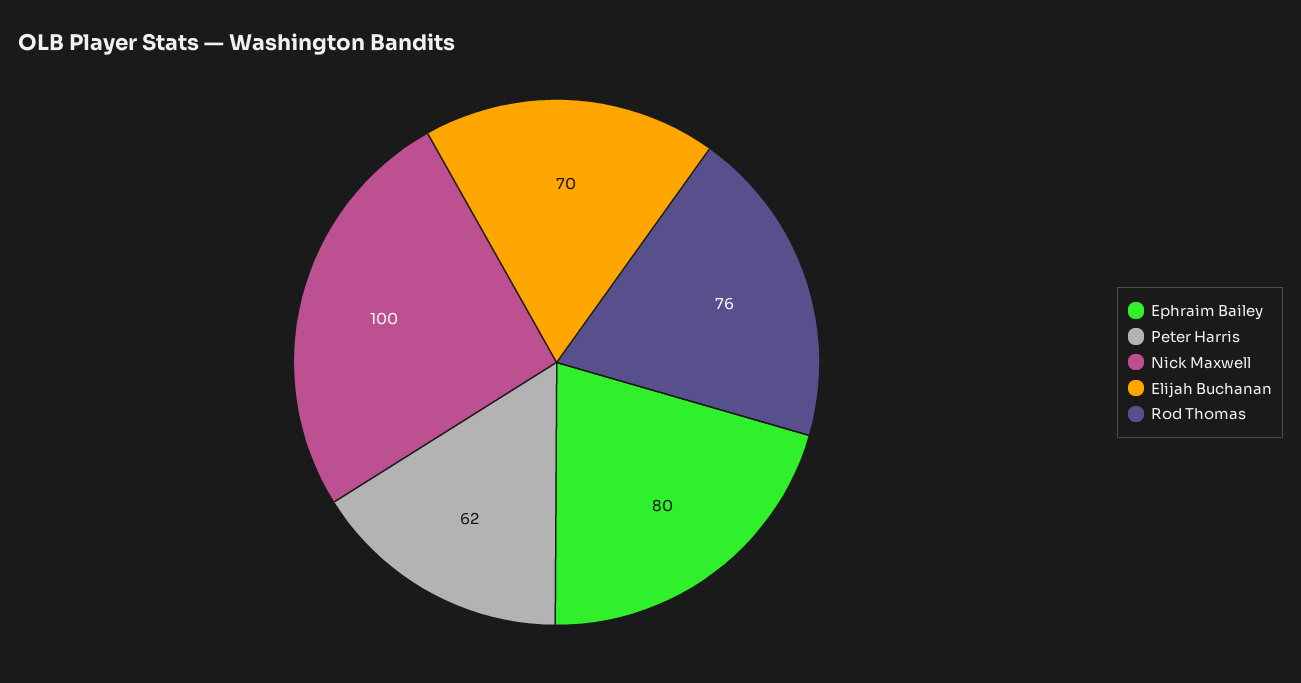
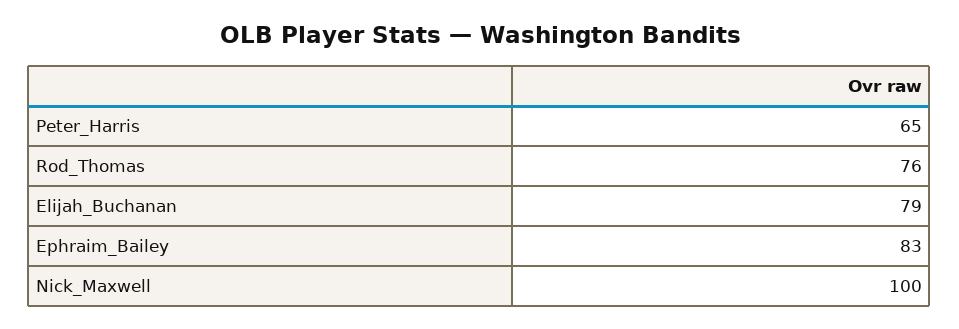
Ephraim Bailey: 80 -> 83
Peter Harris: 62 -> 65
Elijah Buchanan: 70 -> 79

